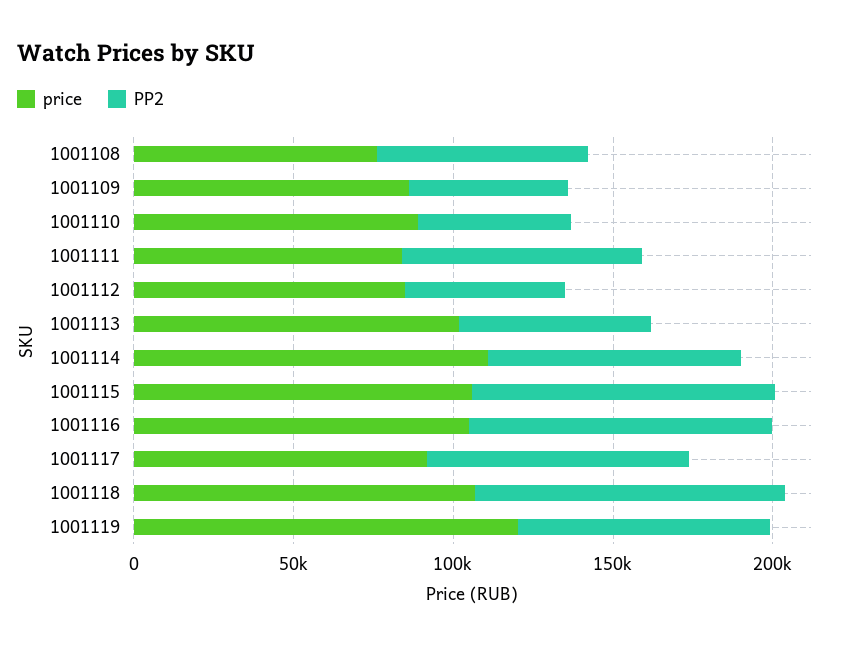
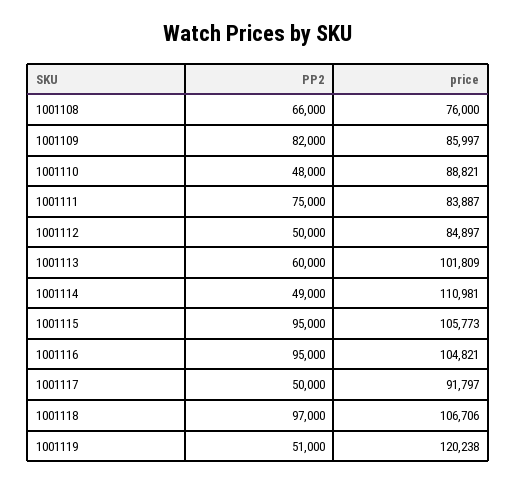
PP2, 1001109: 50000 -> 82000
PP2, 1001114: 80000 -> 49000
PP2, 1001117: 80000 -> 50000
PP2, 1001119: 80000 -> 51000

